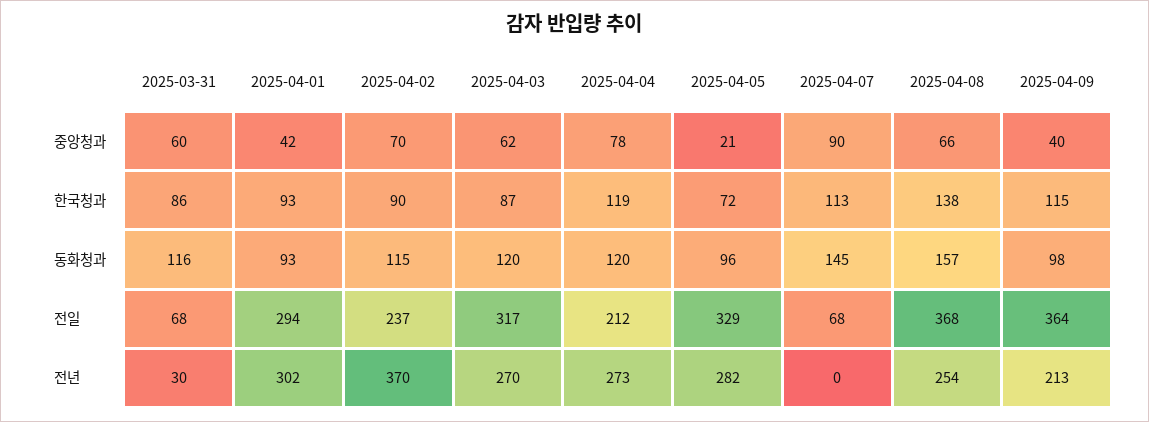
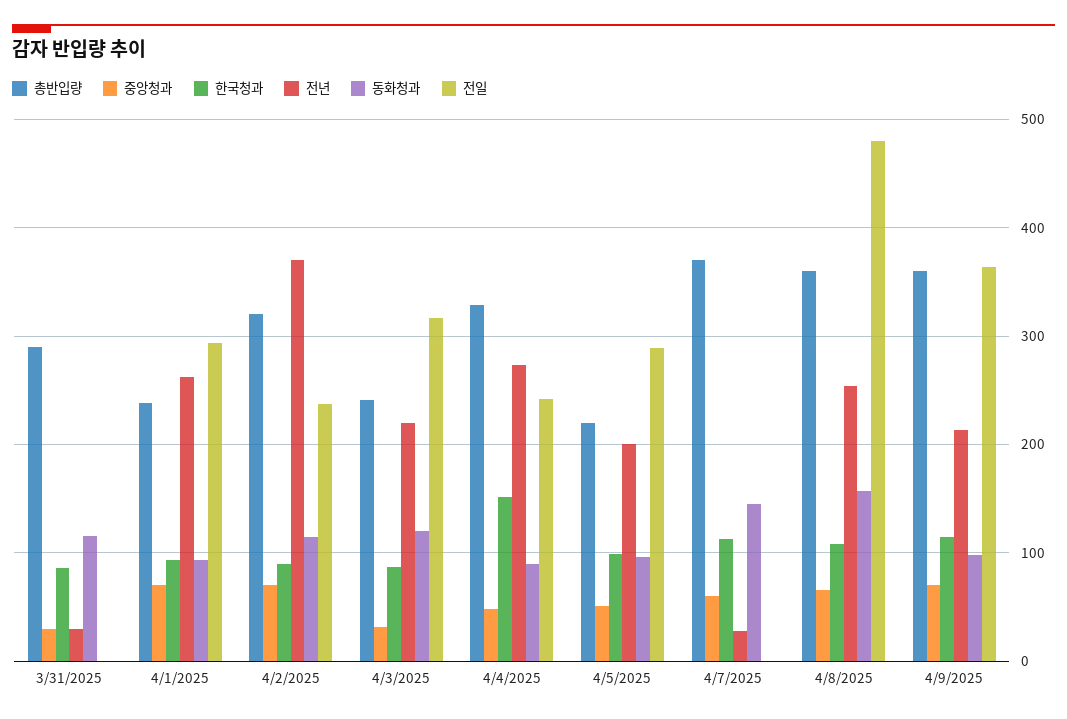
중앙청과, 2025-03-31: 60 -> 30
중앙청과, 2025-04-01: 42 -> 70
중앙청과, 2025-04-03: 62 -> 30
중앙청과, 2025-04-04: 78 -> 50
중앙청과, 2025-04-05: 21 -> 50
중앙청과, 2025-04-07: 90 -> 60
중앙청과, 2025-04-09: 40 -> 70
한국청과, 2025-04-04: 119 -> 150
한국청과, 2025-04-05: 72 -> 100
한국청과, 2025-04-08: 138 -> 110
동화청과, 2025-04-04: 120 -> 90
전일, 2025-03-31: 68 -> 0
전일, 2025-04-04: 212 -> 240
전일, 2025-04-05: 329 -> 290
전일, 2025-04-07: 68 -> 0
전일, 2025-04-08: 368 -> 480
전년, 2025-04-01: 302 -> 260
전년, 2025-04-03: 270 -> 220
전년, 2025-04-05: 282 -> 200
전년, 2025-04-07: 0 -> 30
총반입량, 2025-03-31: none -> 290
총반입량, 2025-04-01: none -> 240
총반입량, 2025-04-02: none -> 320
총반입량, 2025-04-03: none -> 240
총반입량, 2025-04-04: none -> 330
총반입량, 2025-04-05: none -> 220
총반입량, 2025-04-07: none -> 370
총반입량, 2025-04-08: none -> 360
총반입량, 2025-04-09: none -> 360

